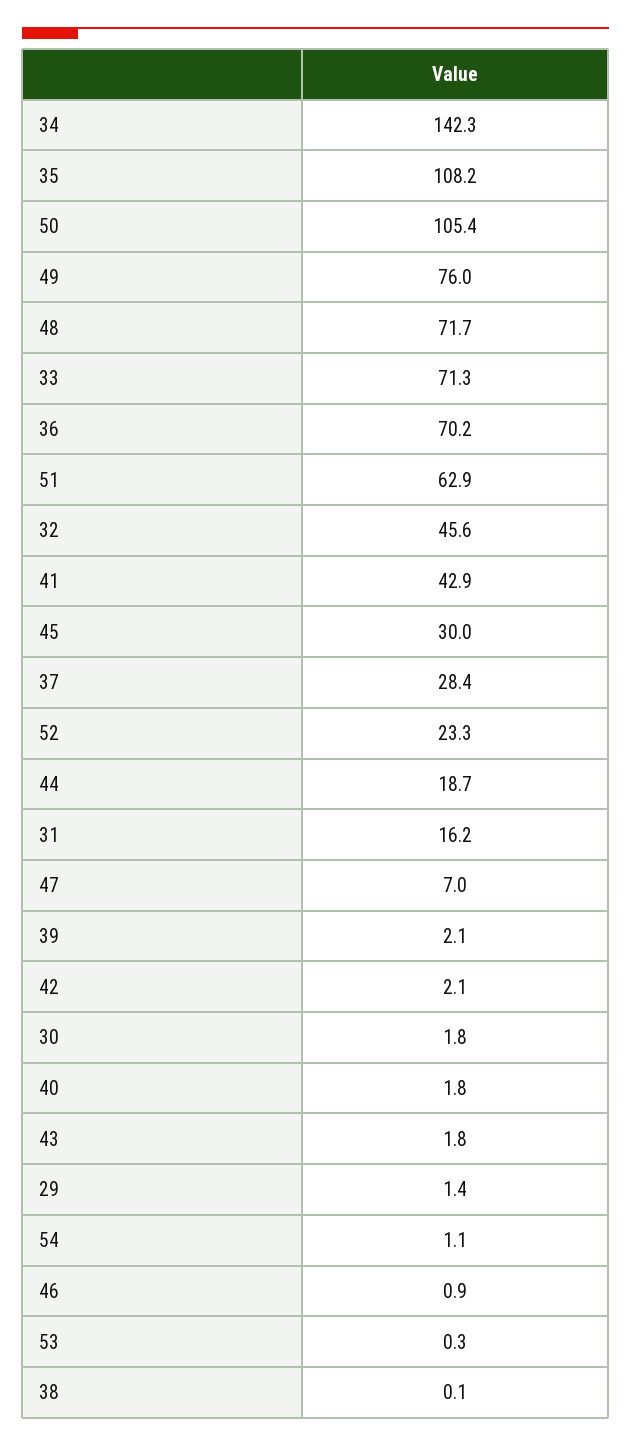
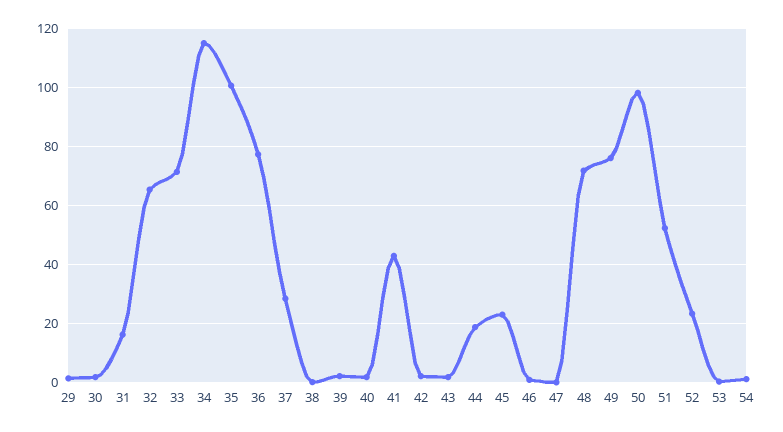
34: 142.3 -> 115
35: 108.2 -> 100
50: 105.4 -> 97.5
36: 70.2 -> 77.5
51: 62.9 -> 52.5
32: 45.6 -> 65
45: 30 -> 22.5
47: 7 -> 0

